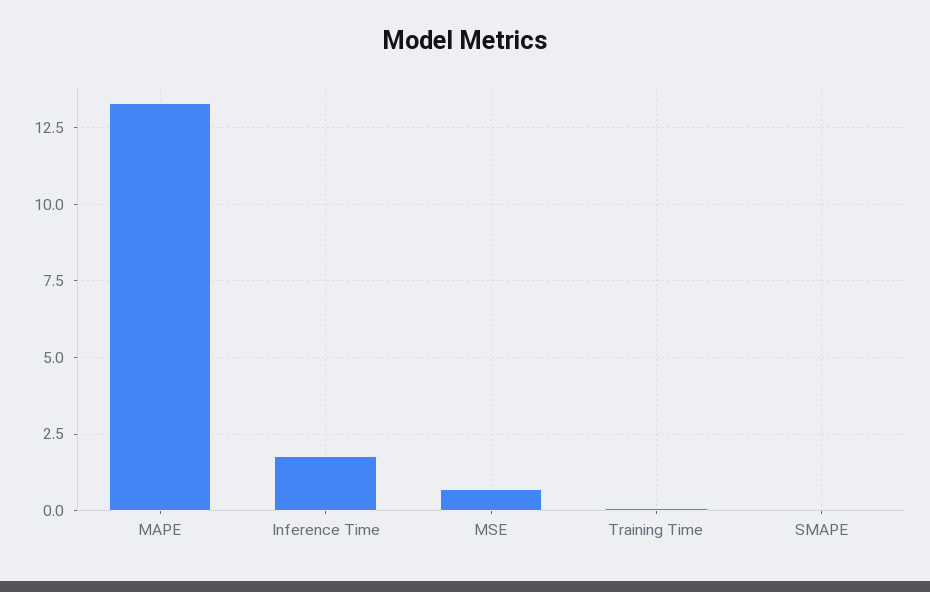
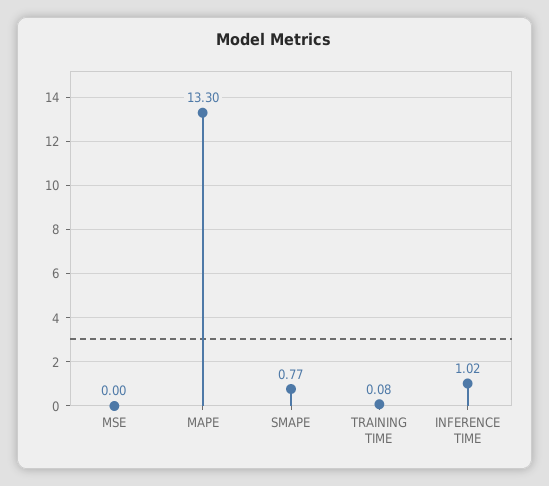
Inference Time: 1.75 -> 1.02
MSE: 0.75 -> 0
SMAPE: 0 -> 0.77

